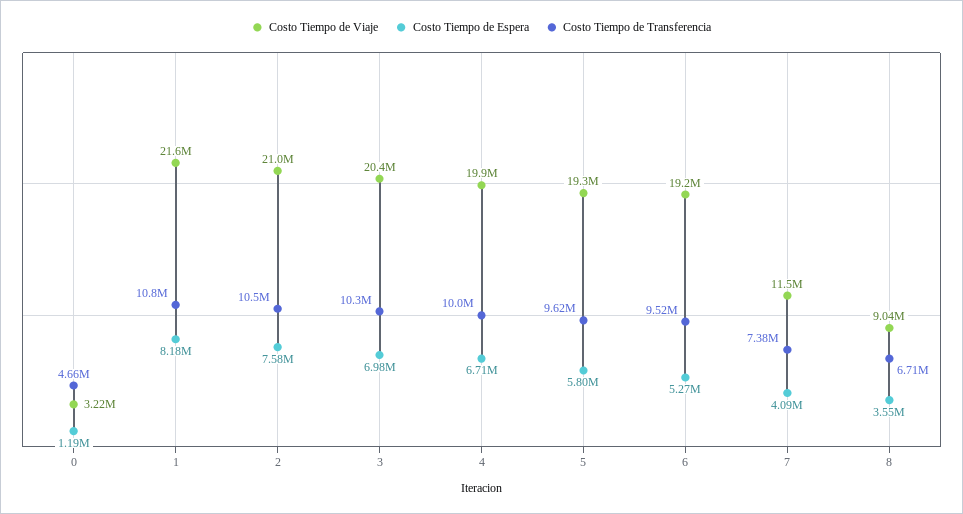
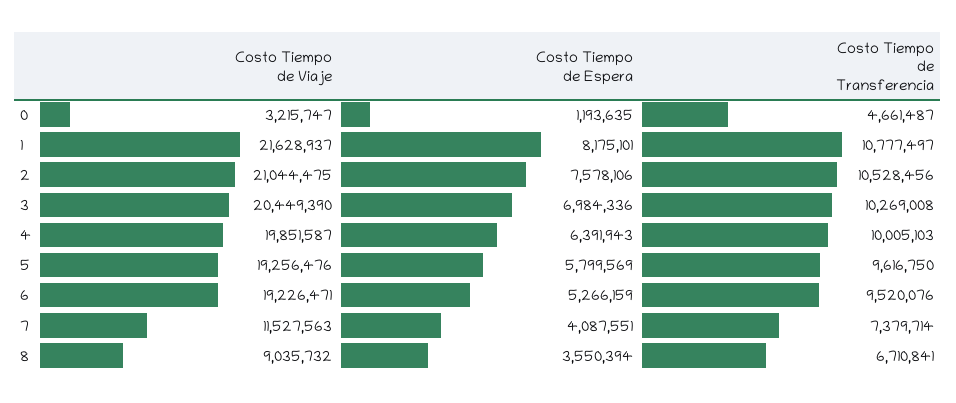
Costo Tiempo de Espera, 4: 6710000 -> 6391943

